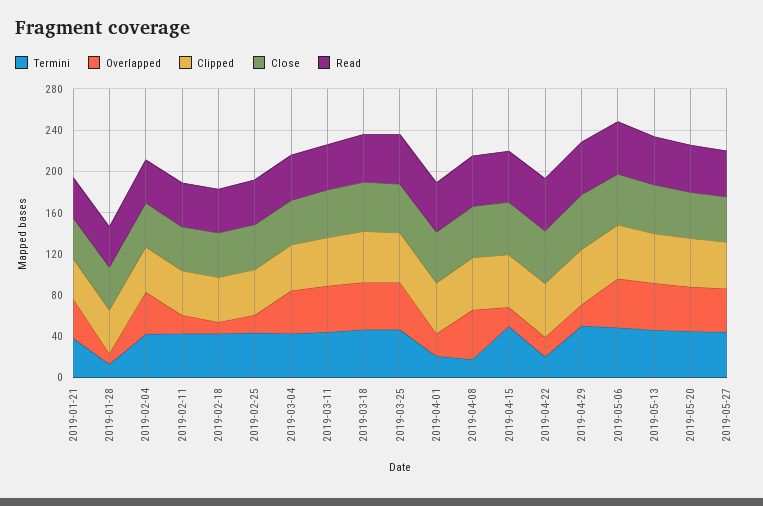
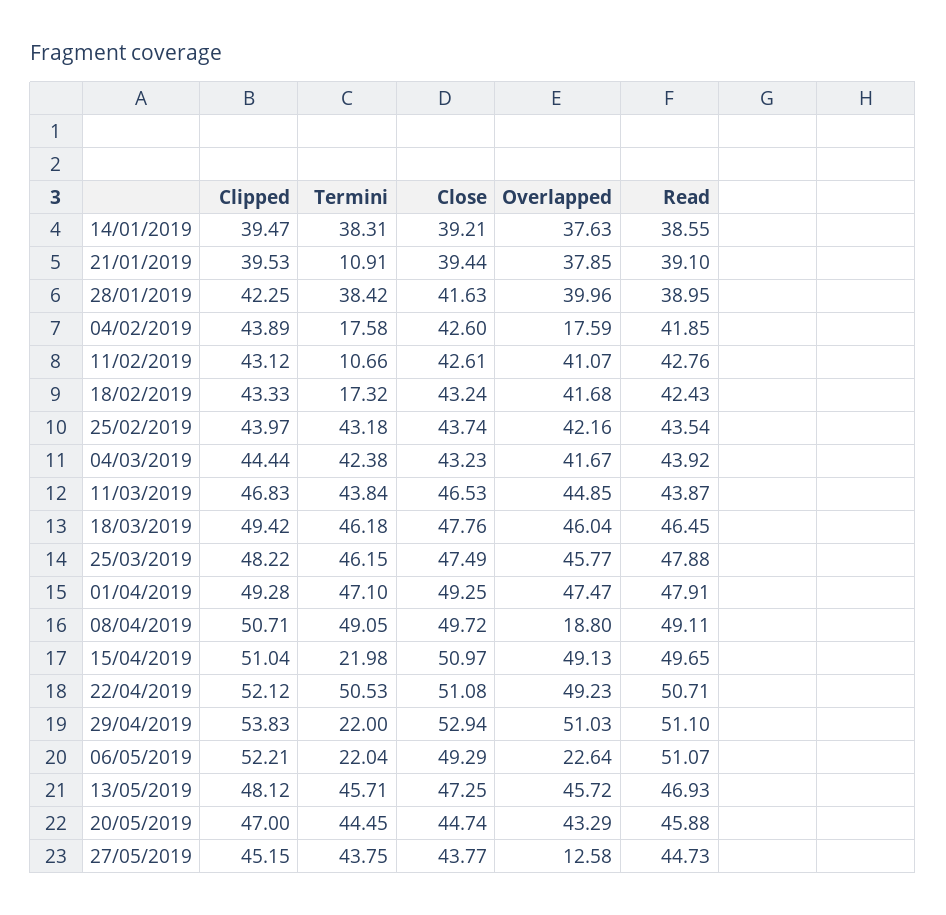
Termini, 2019-01-21: 40 -> 10.91
Termini, 2019-01-28: 10 -> 38.42
Overlapped, 2019-01-28: 10 -> 39.96
Termini, 2019-02-04: 40 -> 17.58
Overlapped, 2019-02-04: 40 -> 17.59
Termini, 2019-02-11: 40 -> 10.66
Overlapped, 2019-02-11: 20 -> 41.07
Termini, 2019-02-18: 40 -> 17.32
Overlapped, 2019-02-18: 10 -> 41.68
Overlapped, 2019-02-25: 20 -> 42.16
Termini, 2019-04-01: 20 -> 47.1
Overlapped, 2019-04-01: 20 -> 47.47
Termini, 2019-04-08: 20 -> 49.05
Overlapped, 2019-04-08: 50 -> 18.8
Termini, 2019-04-15: 50 -> 21.98
Overlapped, 2019-04-15: 20 -> 49.13
Termini, 2019-04-22: 20 -> 50.53
Overlapped, 2019-04-22: 20 -> 49.23
Termini, 2019-04-29: 50 -> 22
Overlapped, 2019-04-29: 20 -> 51.03
Termini, 2019-05-06: 50 -> 22.04
Overlapped, 2019-05-06: 50 -> 22.64
Overlapped, 2019-05-27: 40 -> 12.58
Clipped, 14/01/2019: none -> 39.47
Termini, 14/01/2019: none -> 38.31
Close, 14/01/2019: none -> 39.21
Overlapped, 14/01/2019: none -> 37.63
Read, 14/01/2019: none -> 38.55

